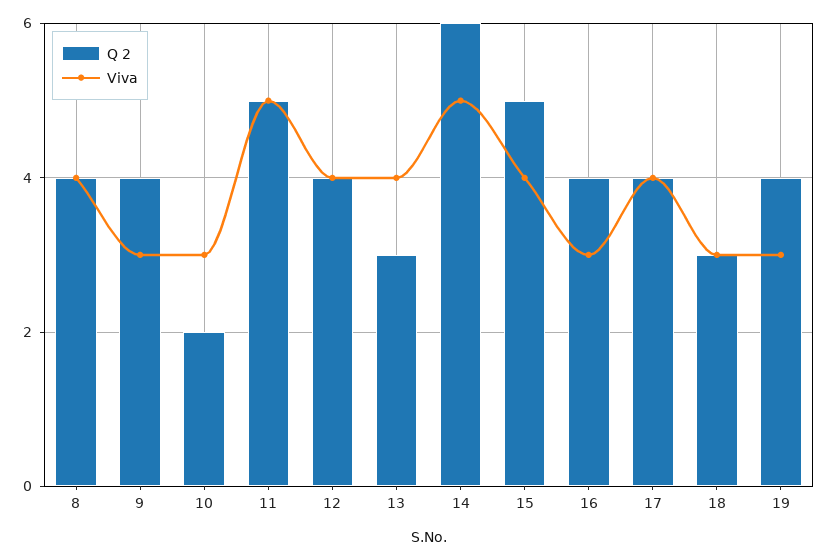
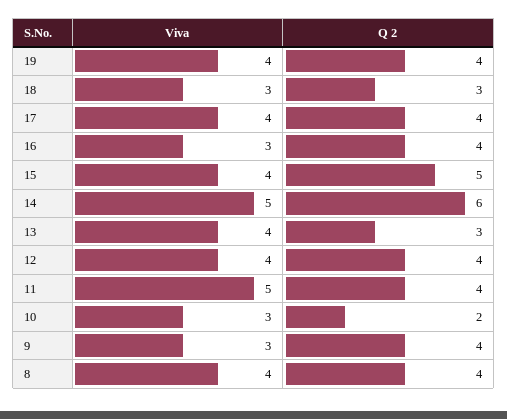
Q 2, 11: 5 -> 4
Viva, 19: 3 -> 4

